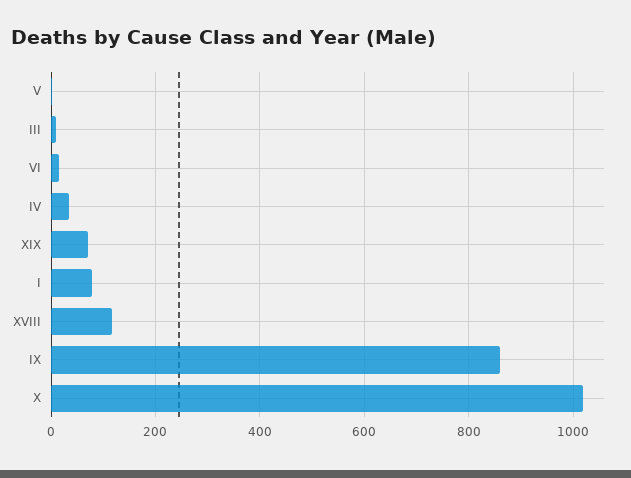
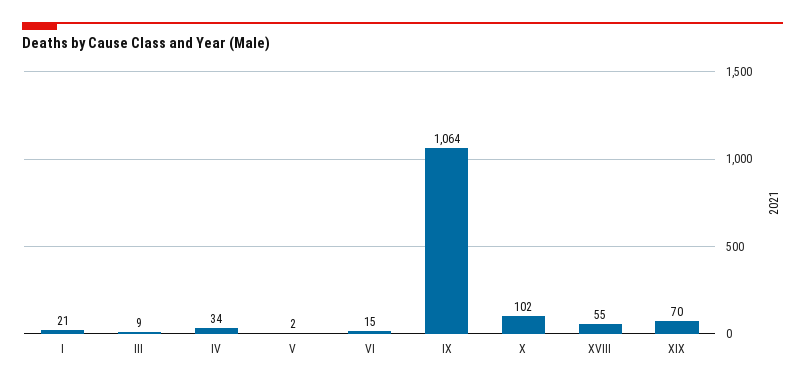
I: 80 -> 21
XVIII: 120 -> 55
IX: 860 -> 1064
X: 1020 -> 102

